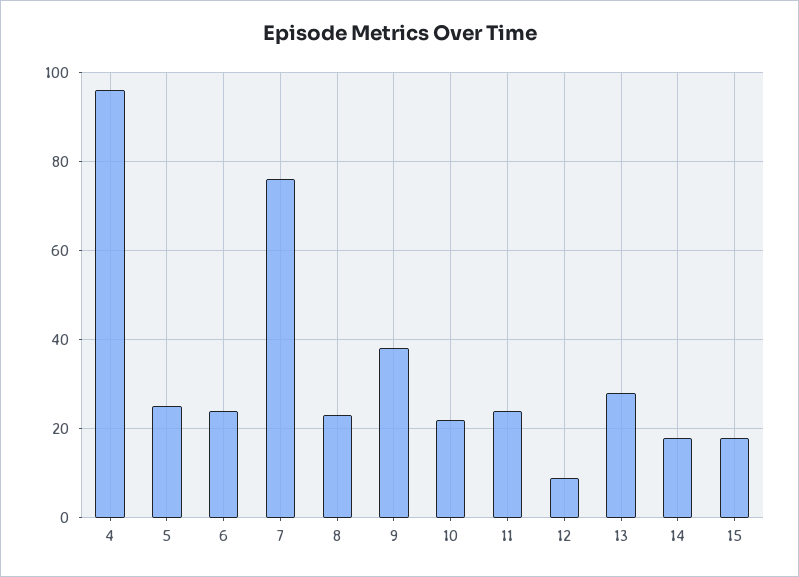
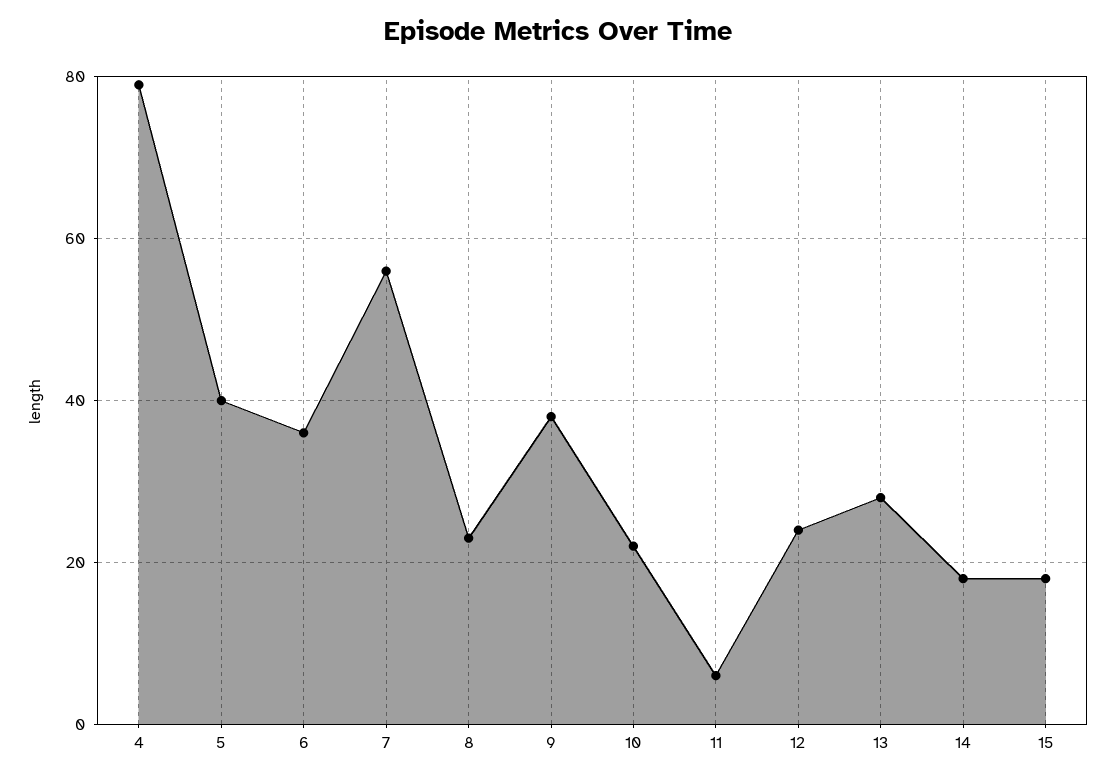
4: 95 -> 80
5: 25 -> 40
6: 25 -> 35
7: 75 -> 55
11: 25 -> 5
12: 10 -> 25

